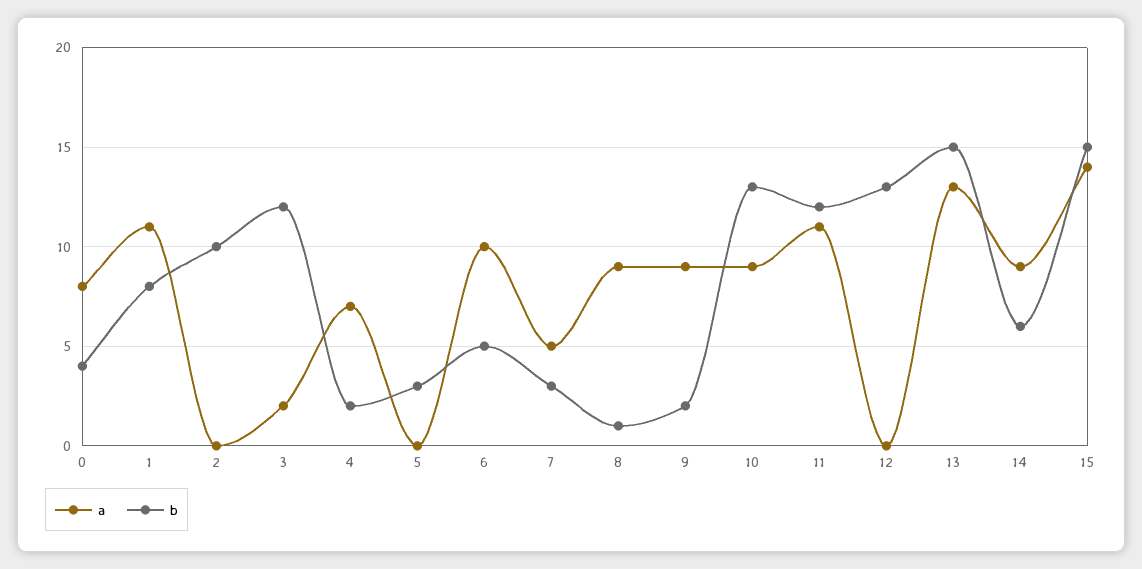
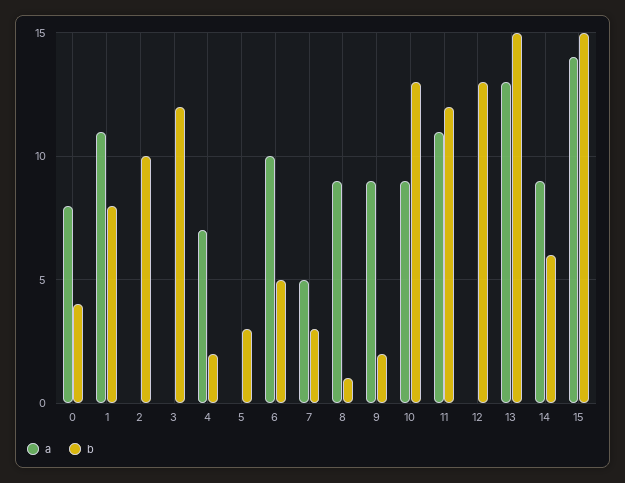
a, 3: 2 -> 0

